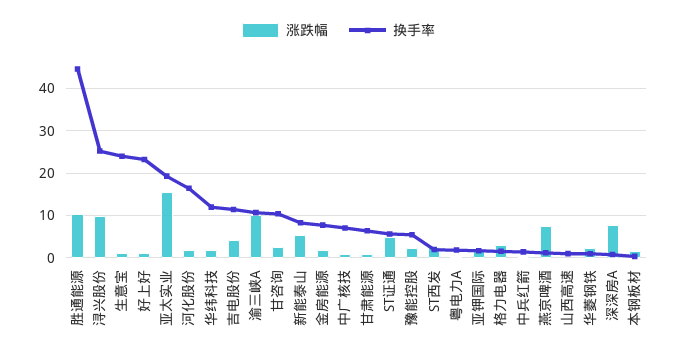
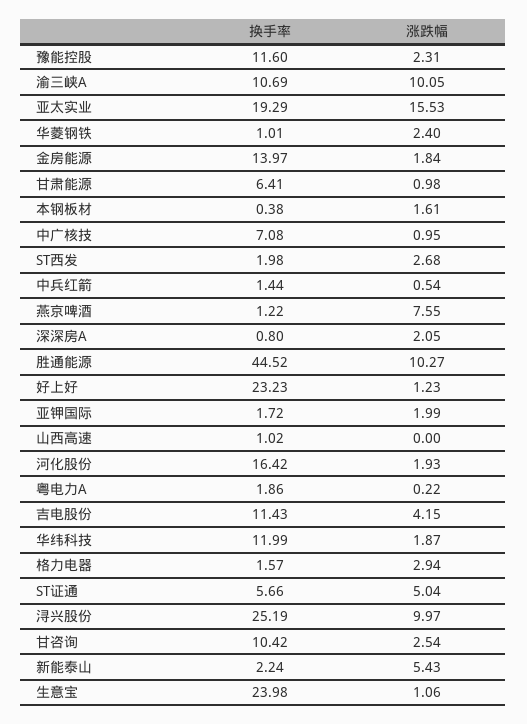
换手率, 新能泰山: 8 -> 2.24
换手率, 金房能源: 8 -> 13.97
换手率, 豫能控股: 6 -> 11.6
涨跌幅, 深深房A: 8 -> 2.05

